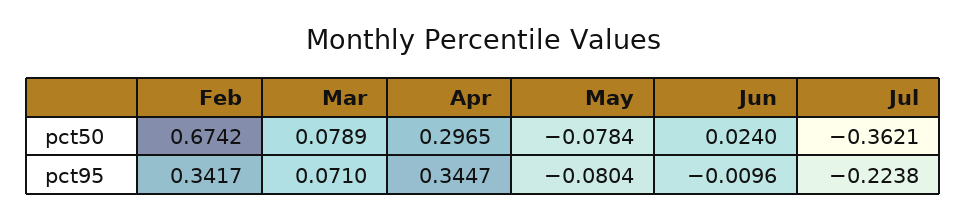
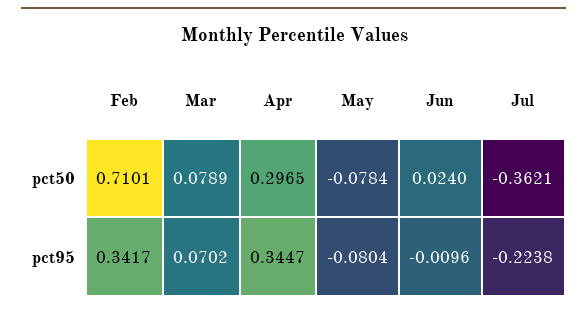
Feb, pct50: 0.6742 -> 0.7101
Mar, pct95: 0.071 -> 0.0702

